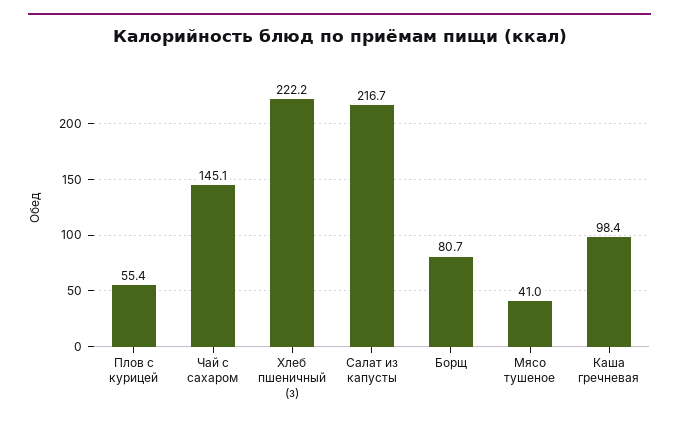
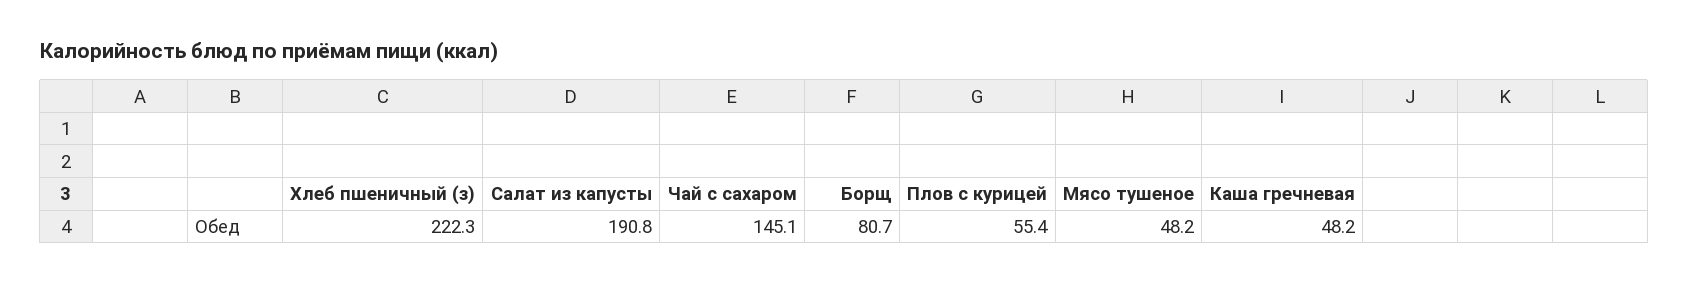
Хлеб пшеничный (з): 222.2 -> 222.3
Салат из капусты: 216.7 -> 190.8
Мясо тушеное: 41 -> 48.2
Каша гречневая: 98.4 -> 48.2

